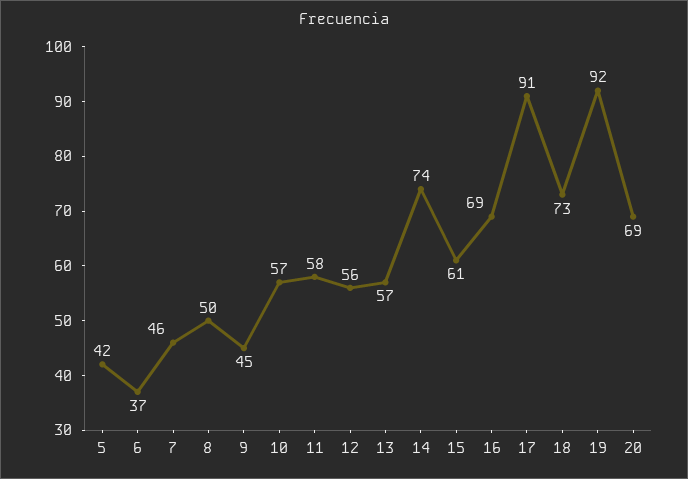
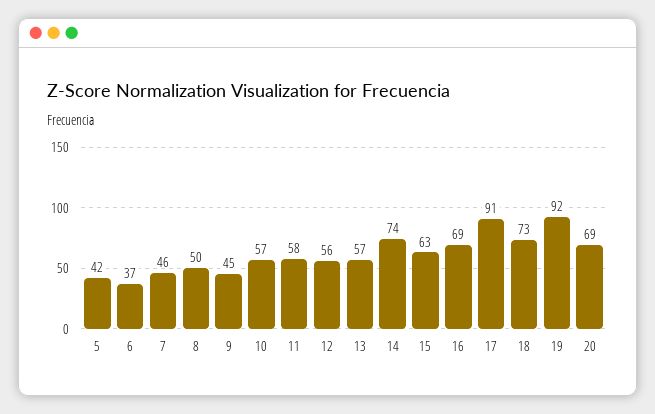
15: 61 -> 63

